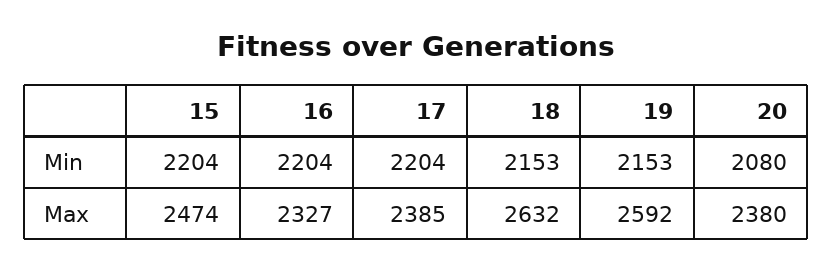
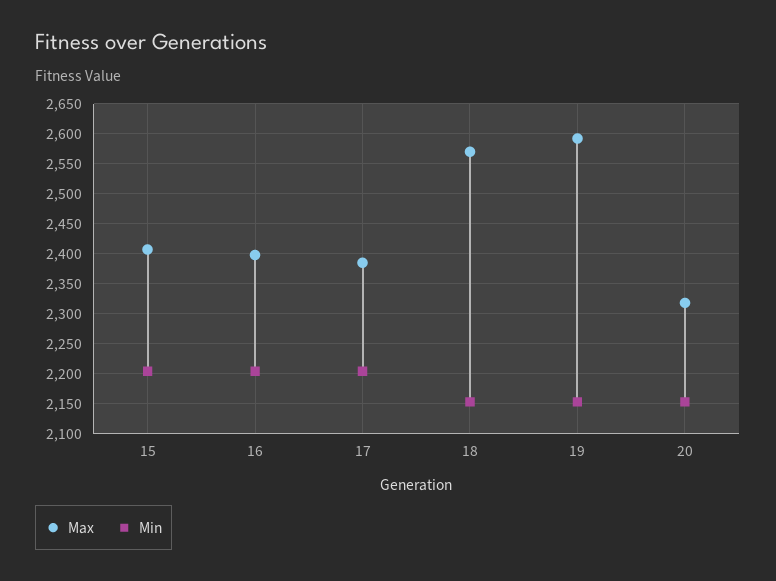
Min, 20: 2080 -> 2150
Max, 15: 2474 -> 2400
Max, 16: 2327 -> 2400
Max, 18: 2632 -> 2575
Max, 20: 2380 -> 2325

